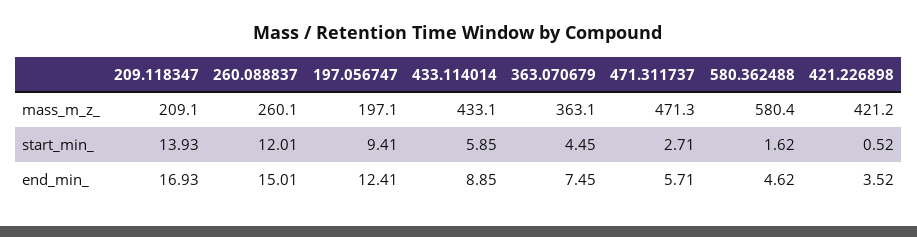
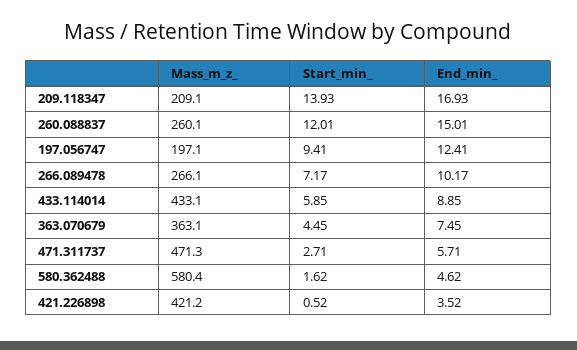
266.089478, mass_m_z_: none -> 266.1
266.089478, start_min_: none -> 7.17
266.089478, end_min_: none -> 10.17

